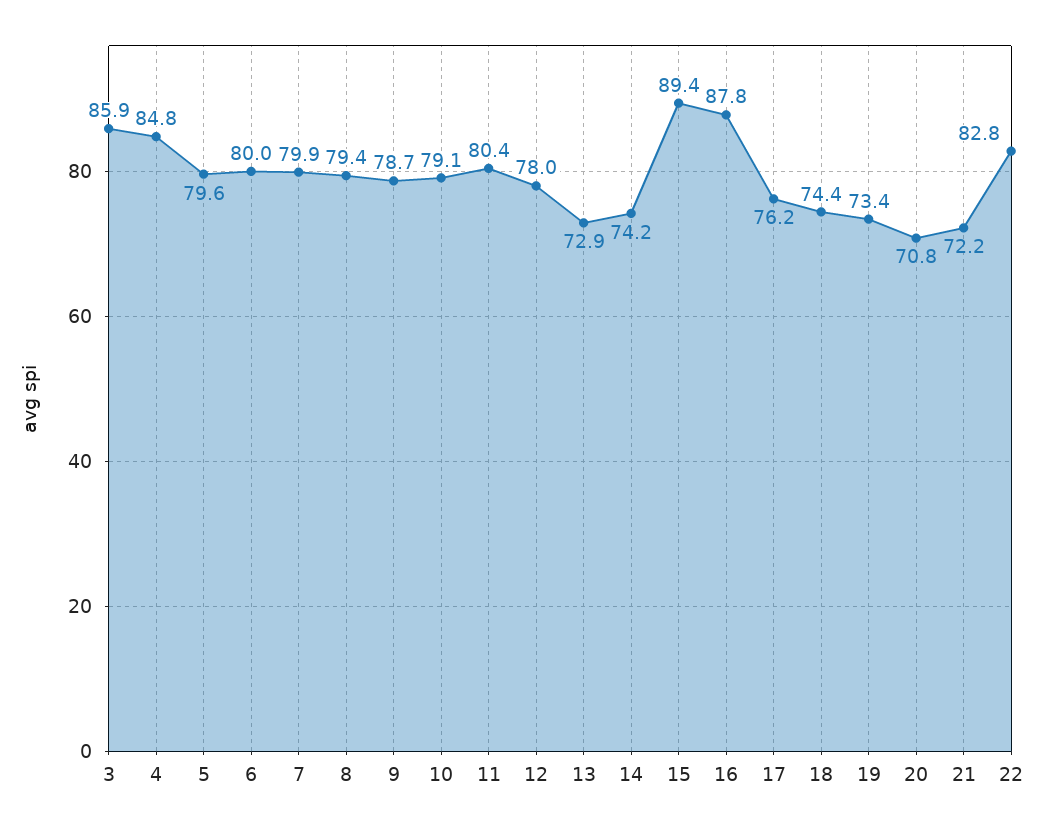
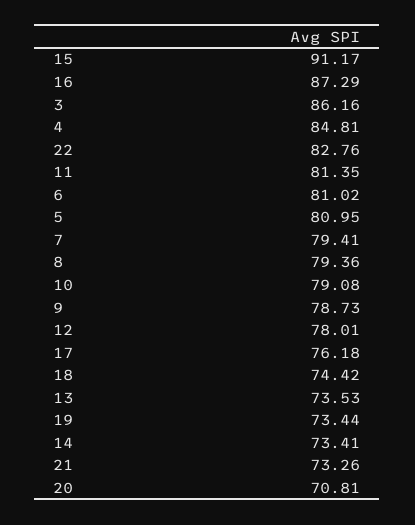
3: 85.9 -> 86.16
5: 79.6 -> 80.95
6: 80 -> 81.02
7: 79.9 -> 79.41
11: 80.4 -> 81.35
13: 72.9 -> 73.53
14: 74.2 -> 73.41
15: 89.4 -> 91.17
16: 87.8 -> 87.29
21: 72.2 -> 73.26

